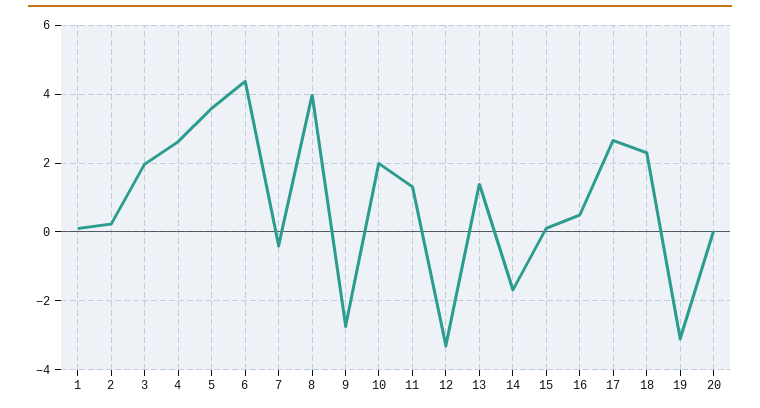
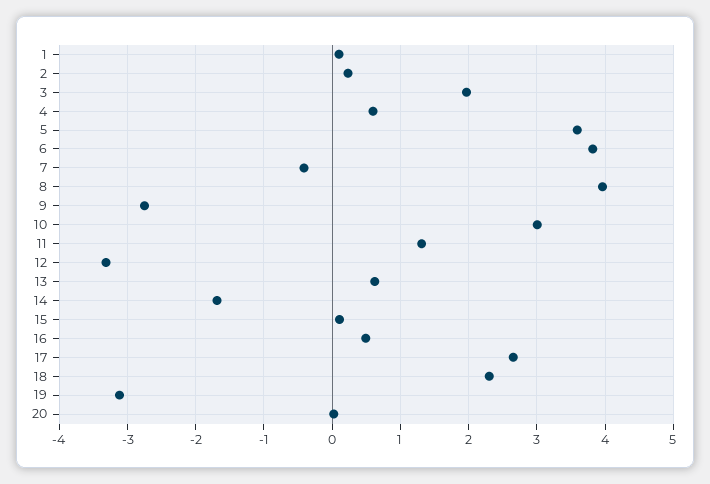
4: 2.6 -> 0.6
6: 4.4 -> 3.8
10: 2 -> 3
13: 1.4 -> 0.6

